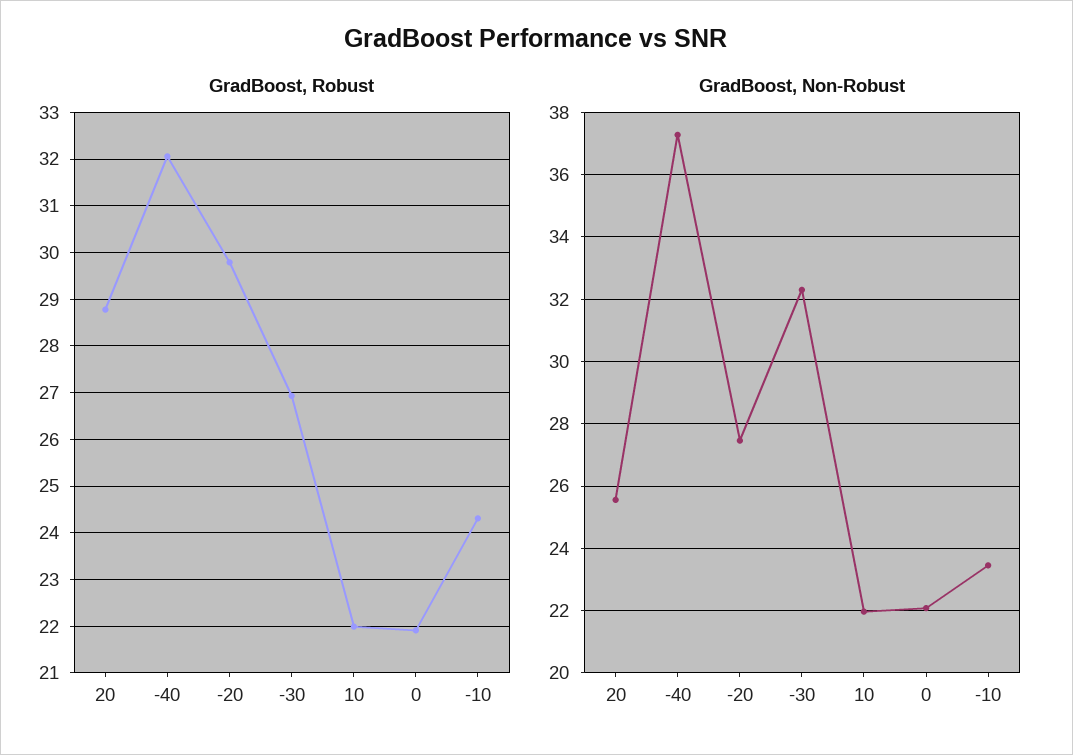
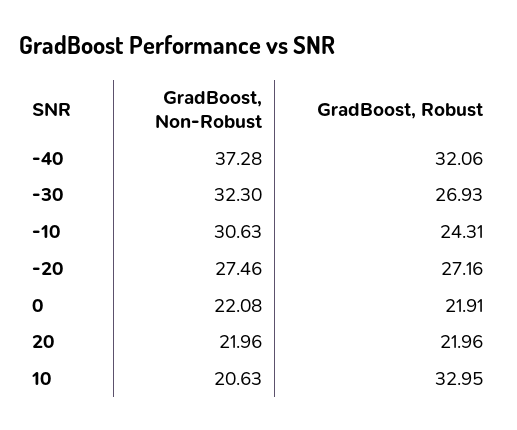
GradBoost, Robust, 20: 28.8 -> 21.96
GradBoost, Robust, -20: 29.8 -> 27.16
GradBoost, Robust, 10: 22 -> 32.95
GradBoost, Non-Robust, 20: 25.6 -> 21.96
GradBoost, Non-Robust, 10: 22 -> 20.63
GradBoost, Non-Robust, -10: 23.4 -> 30.63

